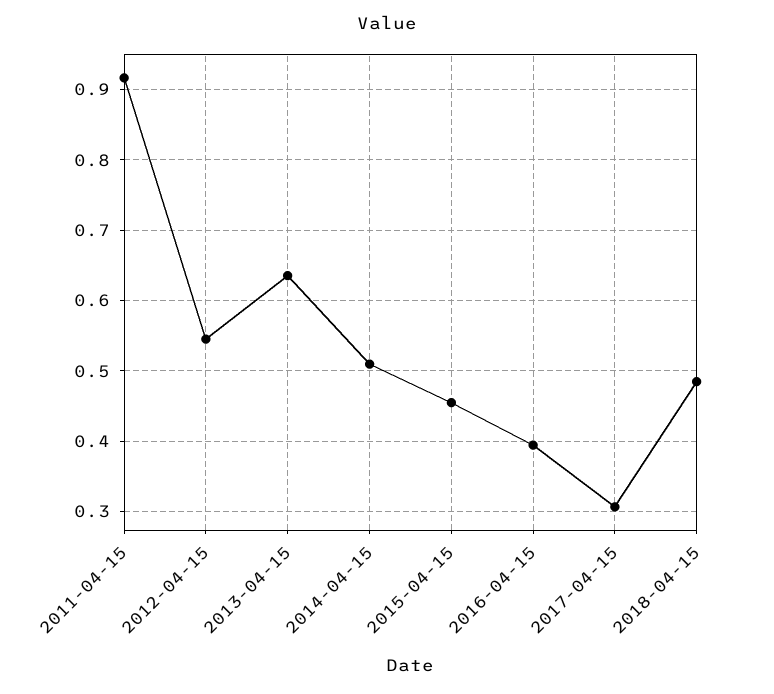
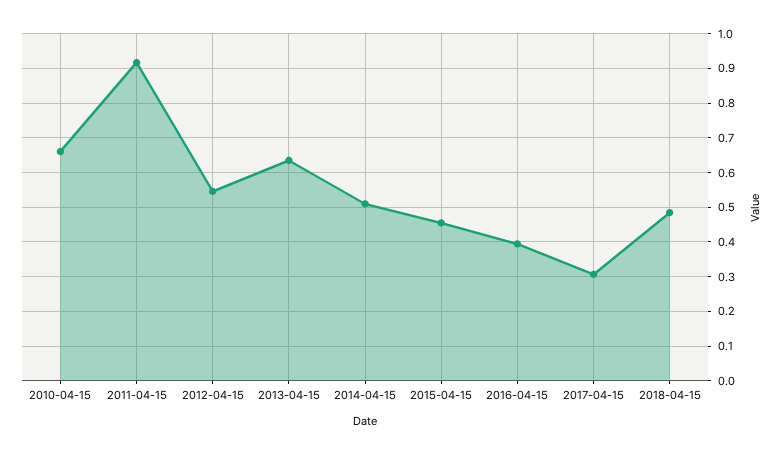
2010-04-15: none -> 0.66

